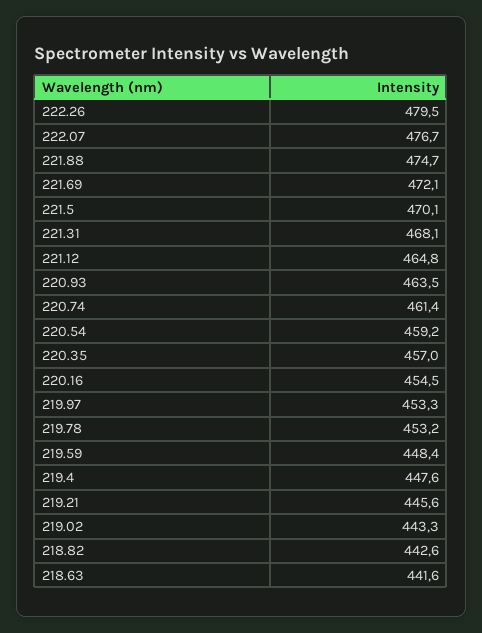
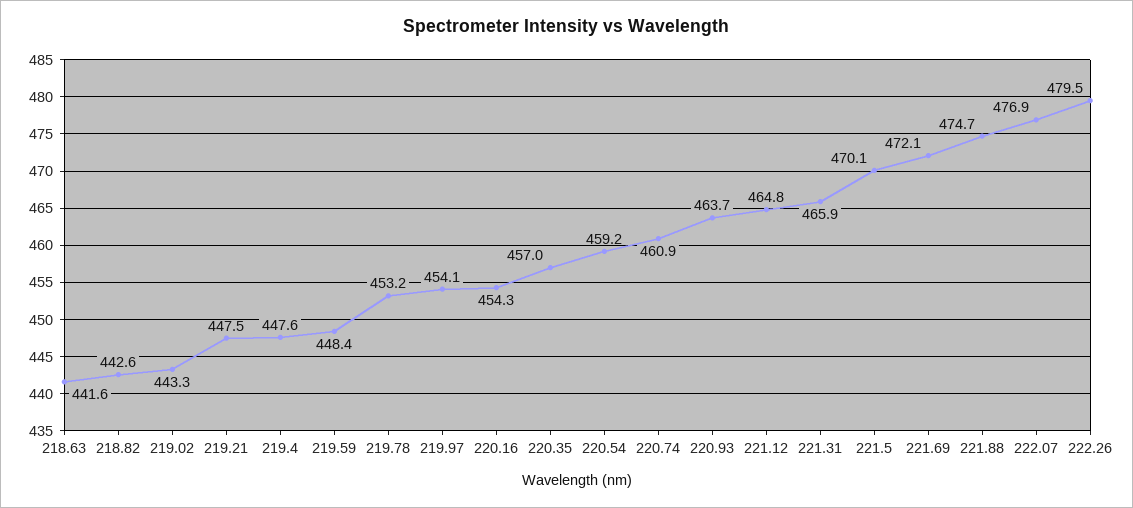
222.07: 476.7 -> 476.9
221.31: 468.1 -> 465.9
220.93: 463.5 -> 463.7
220.74: 461.4 -> 460.9
220.16: 454.5 -> 454.3
219.97: 453.3 -> 454.1
219.21: 445.6 -> 447.5

